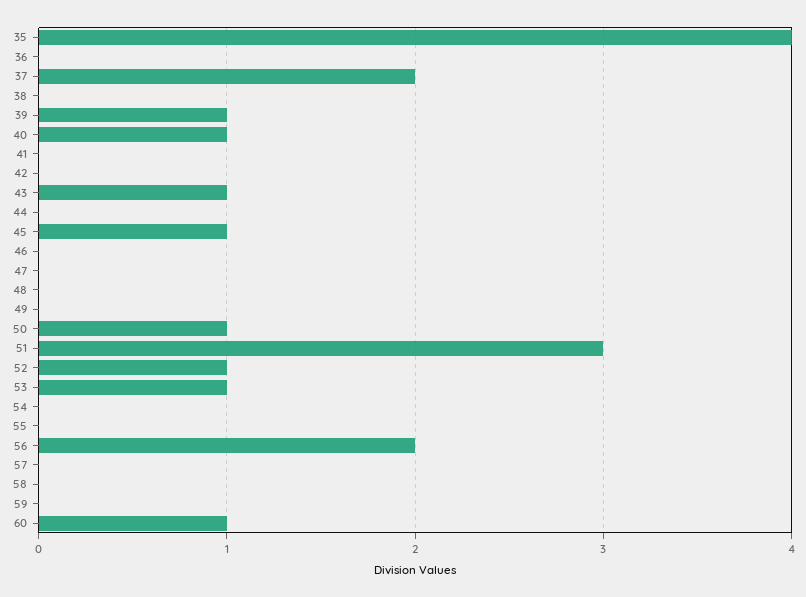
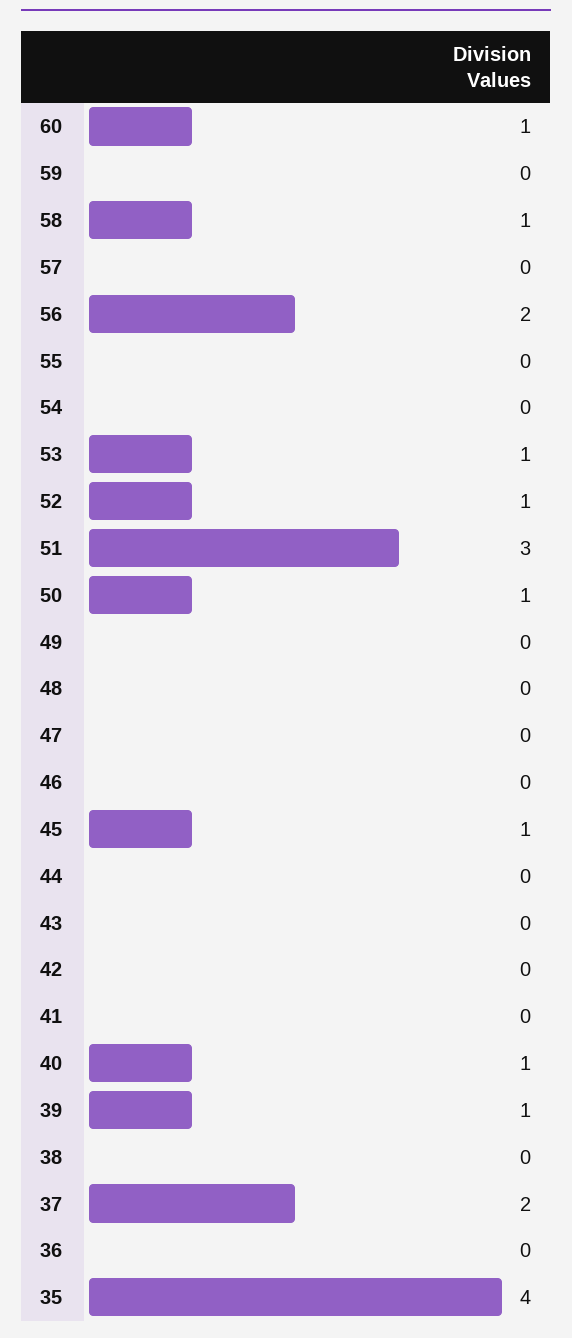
43: 1 -> 0
58: 0 -> 1

